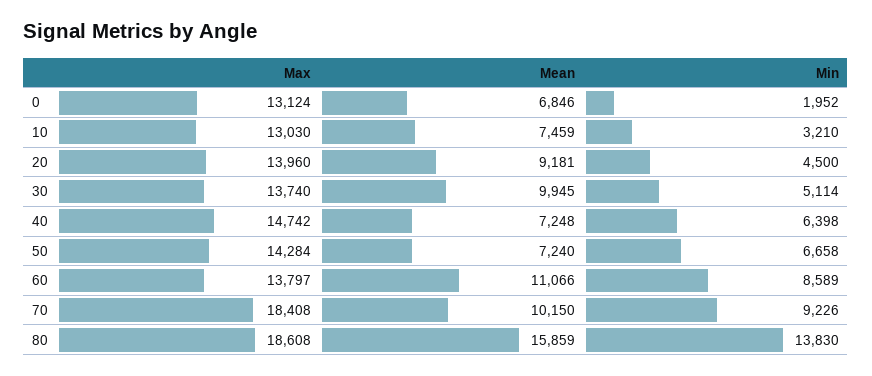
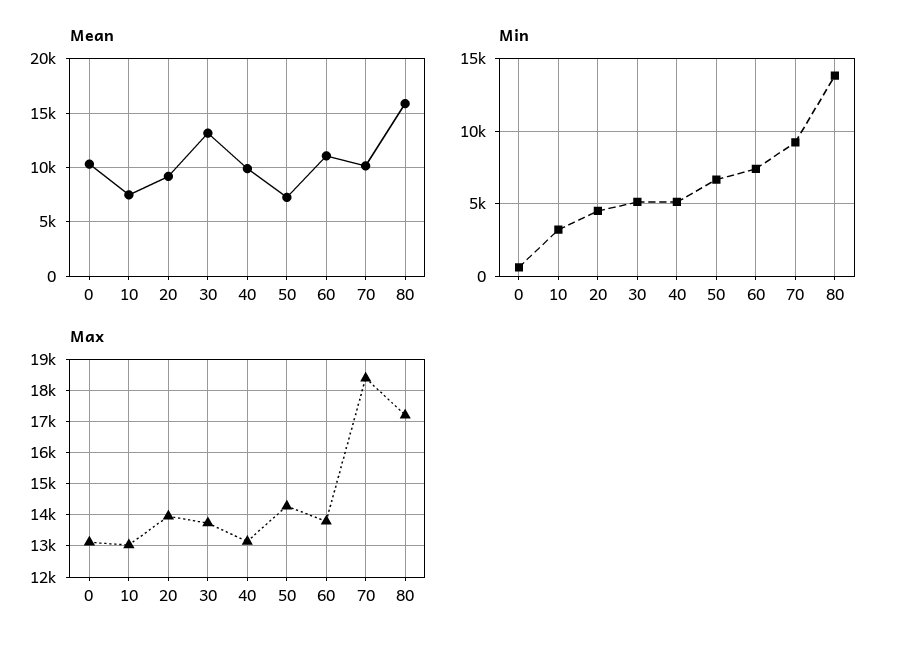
Mean, 0: 6846 -> 10000
Min, 0: 1952 -> 500
Mean, 30: 9945 -> 13000
Max, 40: 14742 -> 13200
Mean, 40: 7248 -> 10000
Min, 40: 6398 -> 5000
Min, 60: 8589 -> 7500
Max, 80: 18608 -> 17200

